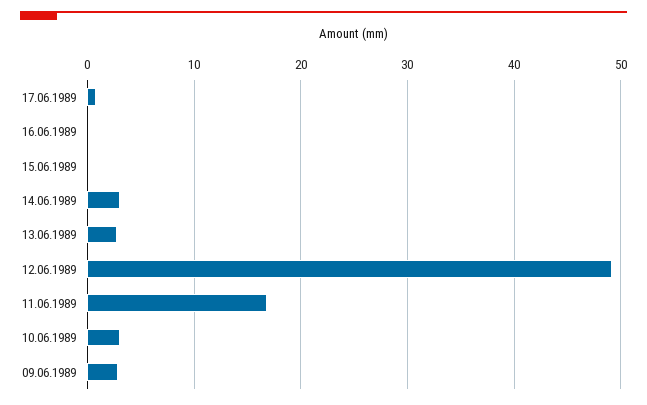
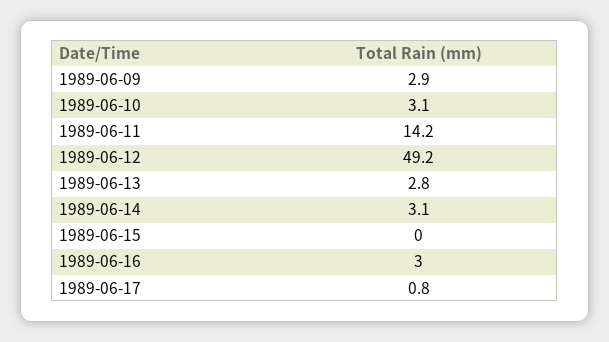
16.06.1989: 0 -> 3
11.06.1989: 17 -> 14.2

